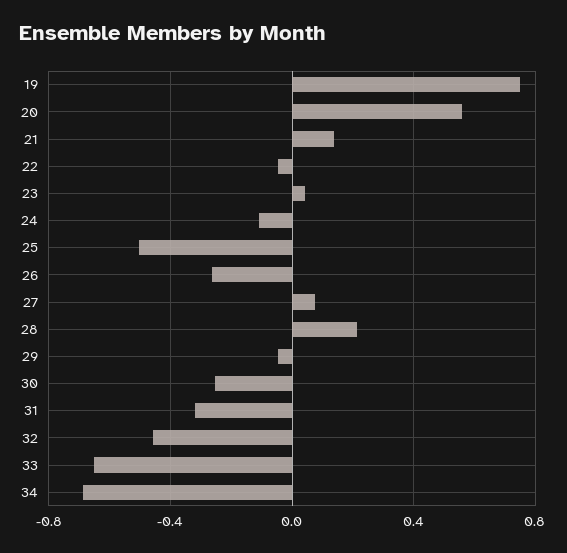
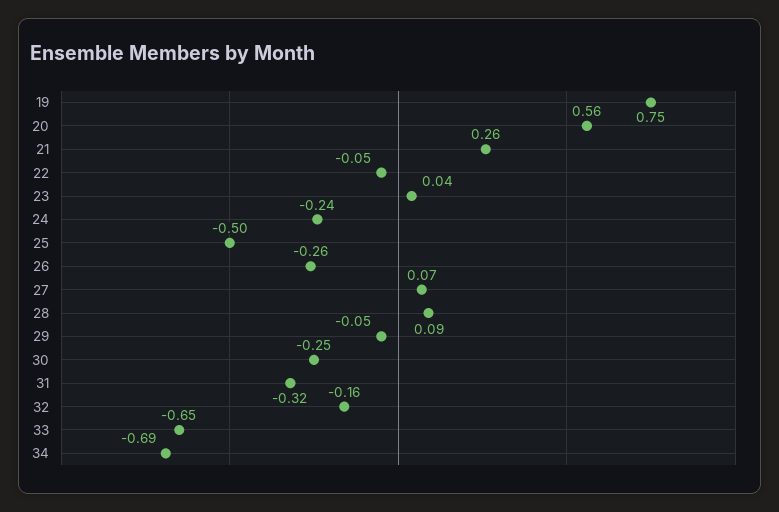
21: 0.15 -> 0.26
24: -0.1 -> -0.24
28: 0.2 -> 0.09
32: -0.45 -> -0.16

